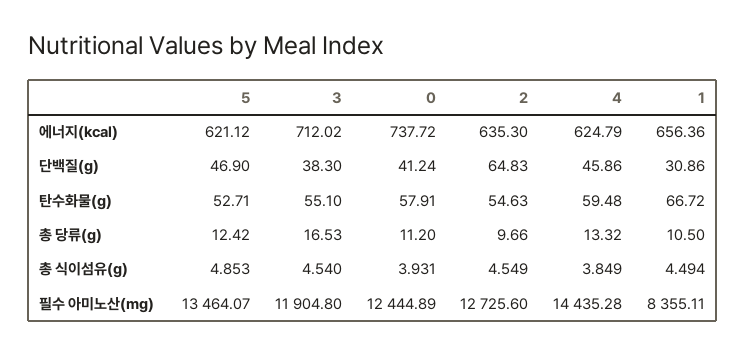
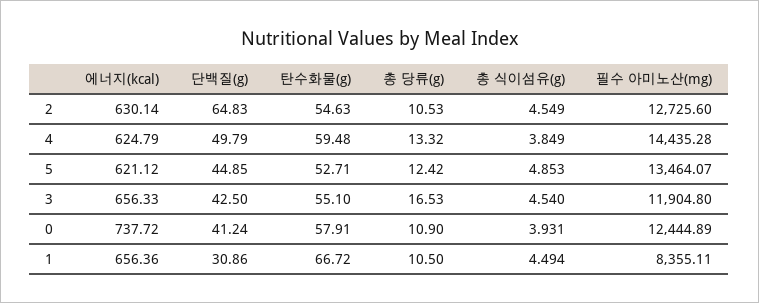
3, 에너지(kcal): 712.02 -> 656.33
2, 에너지(kcal): 635.3 -> 630.14
5, 단백질(g): 46.9 -> 44.85
3, 단백질(g): 38.3 -> 42.5
4, 단백질(g): 45.86 -> 49.79
0, 총 당류(g): 11.2 -> 10.9
2, 총 당류(g): 9.66 -> 10.53

